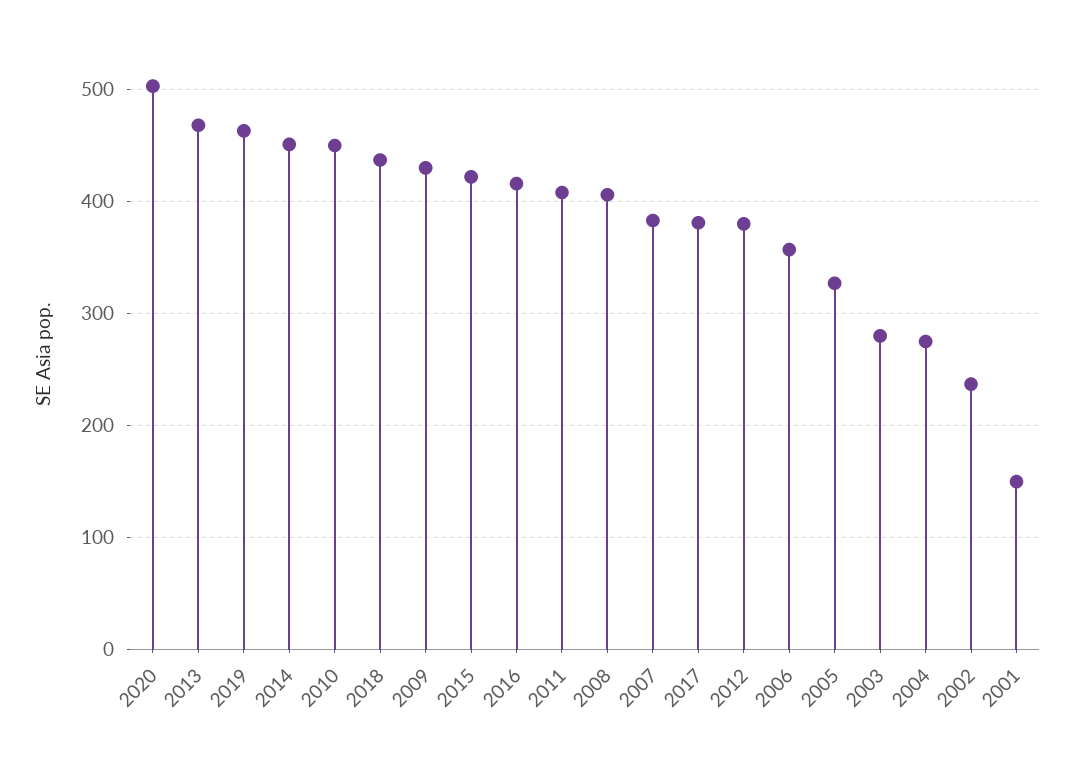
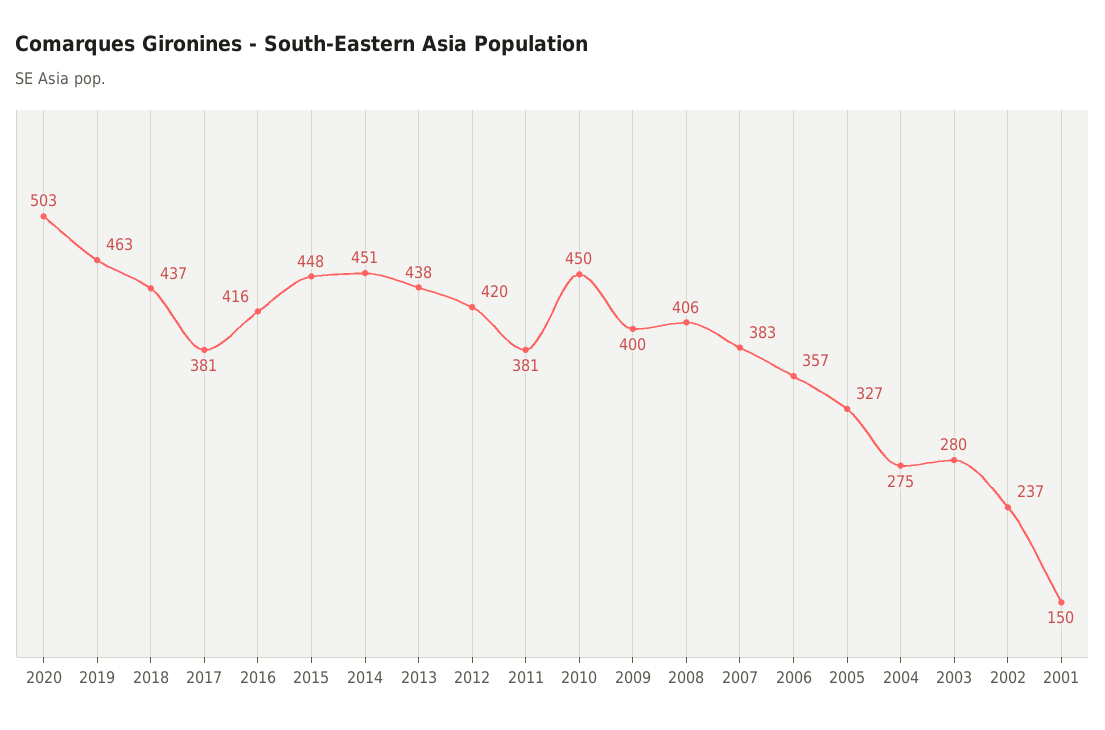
2013: 470 -> 438
2009: 430 -> 400
2015: 420 -> 448
2011: 410 -> 381
2012: 380 -> 420

